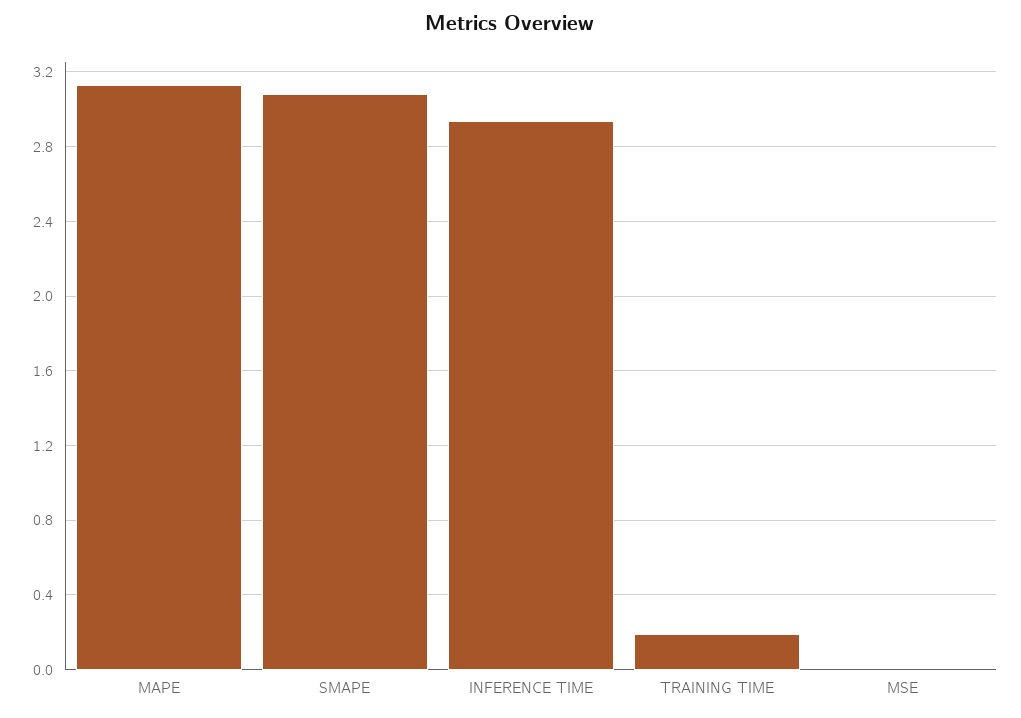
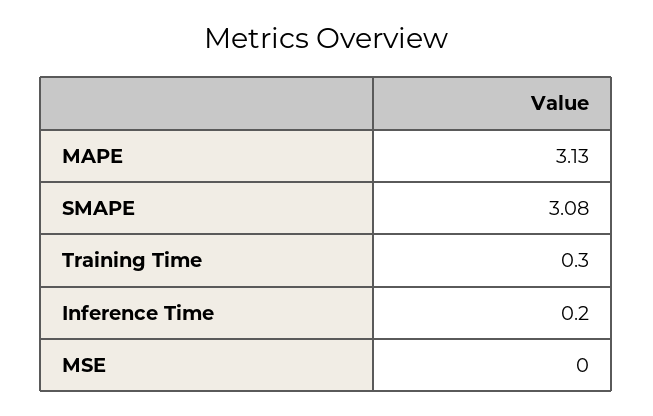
INFERENCE TIME: 2.95 -> 0.2
TRAINING TIME: 0.2 -> 0.3

